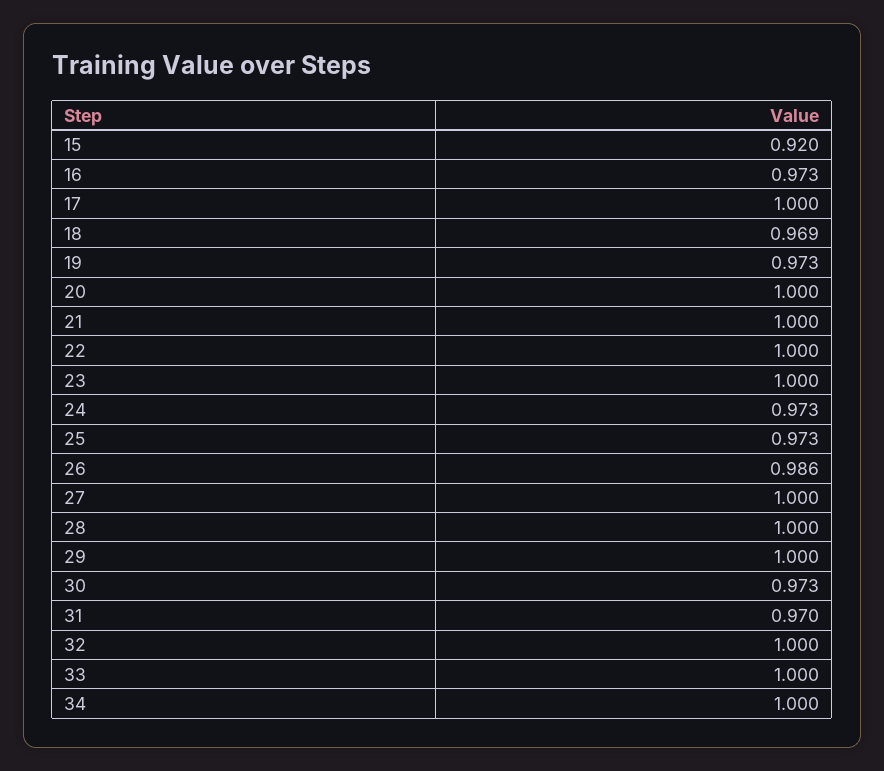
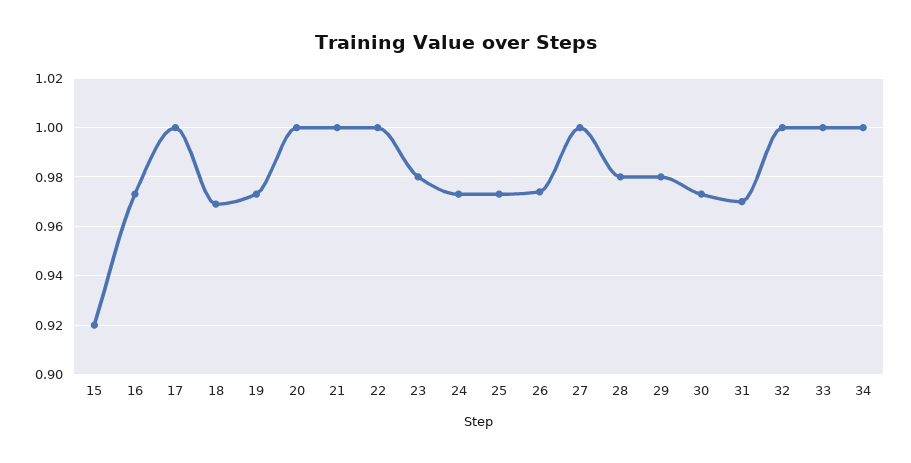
23: 1 -> 0.98
26: 0.986 -> 0.975
28: 1 -> 0.98
29: 1 -> 0.98

